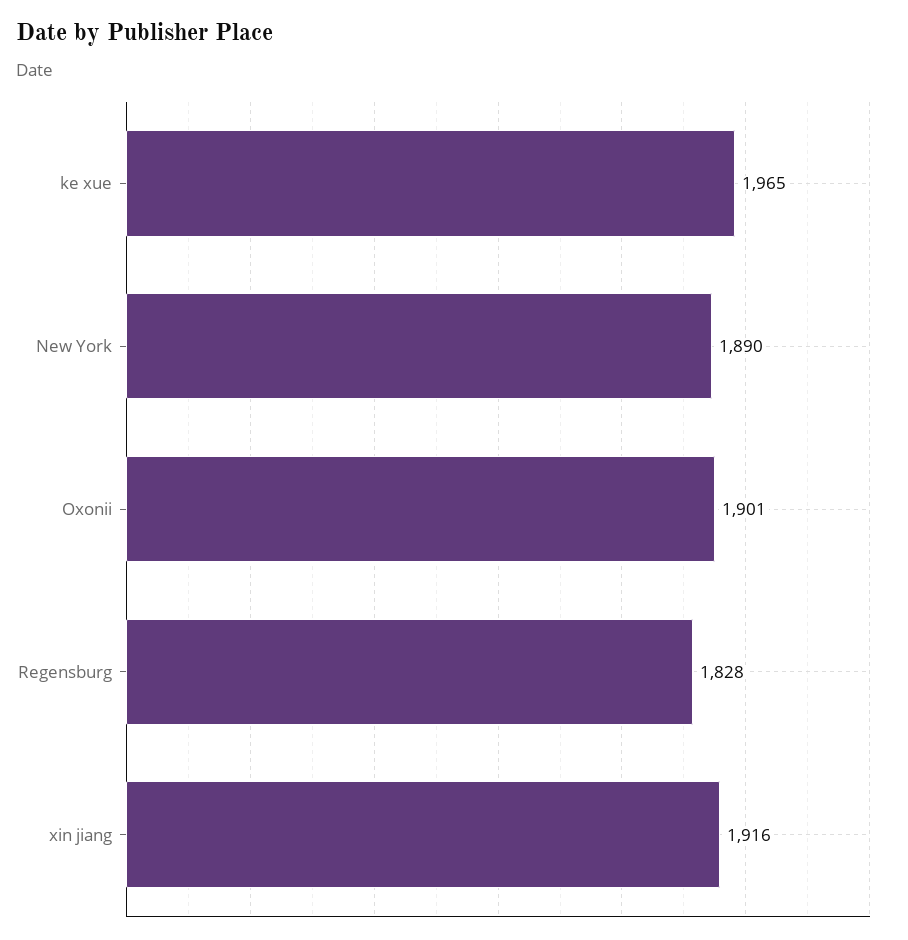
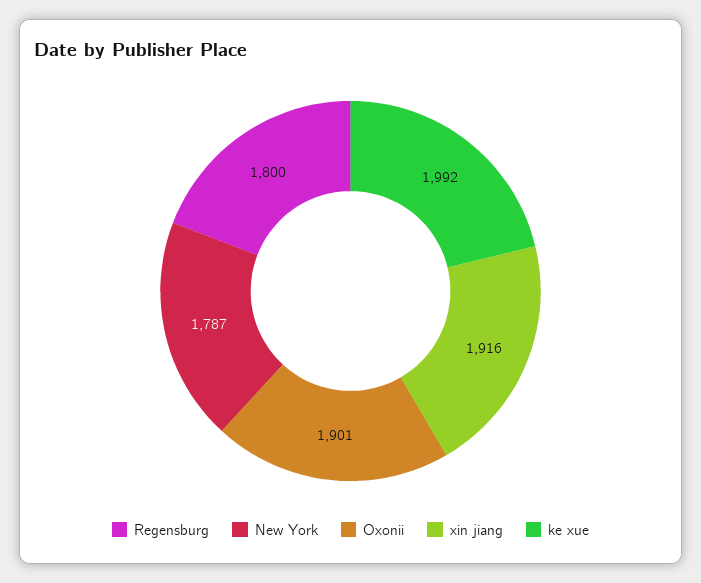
ke xue: 1965 -> 1992
New York: 1890 -> 1787
Regensburg: 1828 -> 1800

